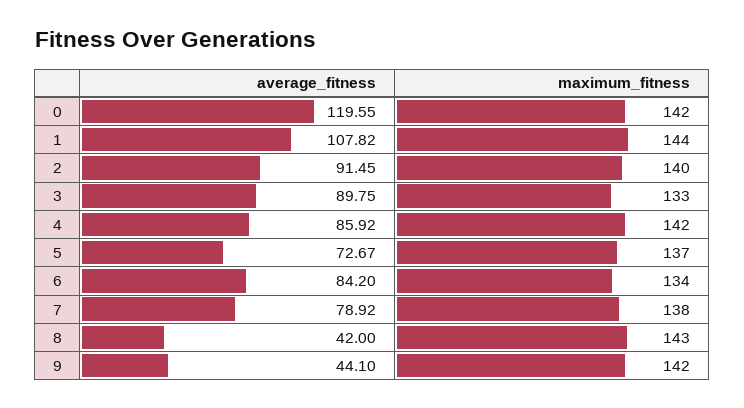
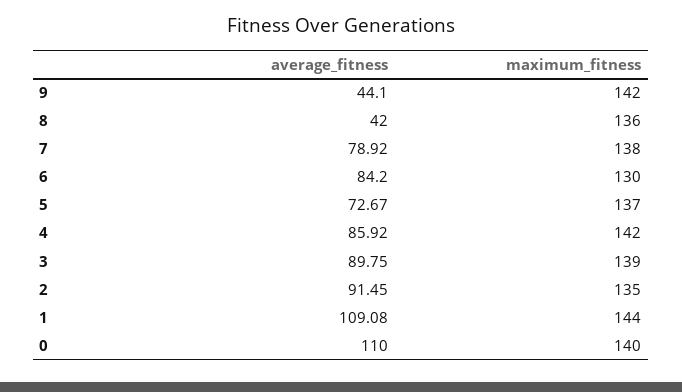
average_fitness, 0: 119.55 -> 110
maximum_fitness, 0: 142 -> 140
average_fitness, 1: 107.82 -> 109.08
maximum_fitness, 2: 140 -> 135
maximum_fitness, 3: 133 -> 139
maximum_fitness, 6: 134 -> 130
maximum_fitness, 8: 143 -> 136

